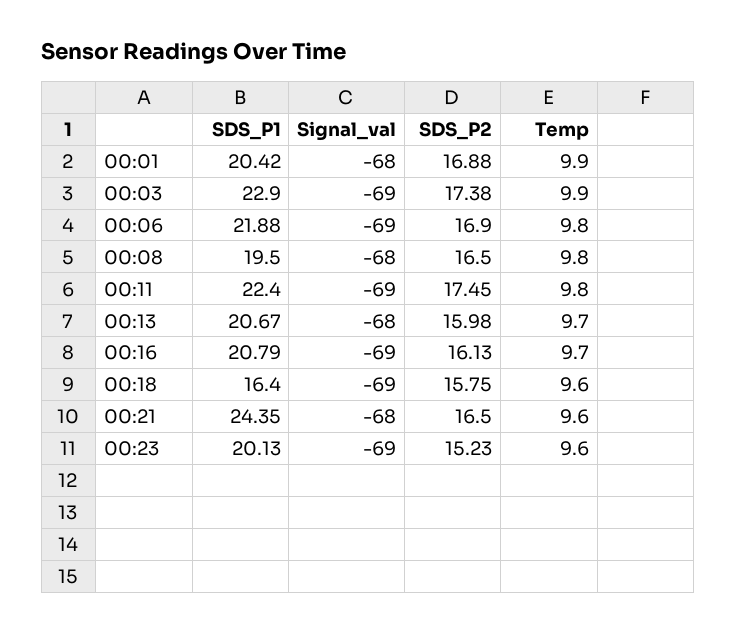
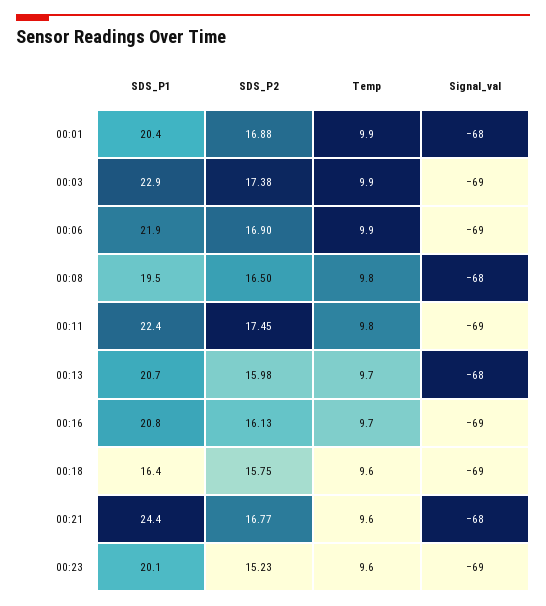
Temp, 00:06: 9.8 -> 9.9
SDS_P2, 00:21: 16.5 -> 16.77

